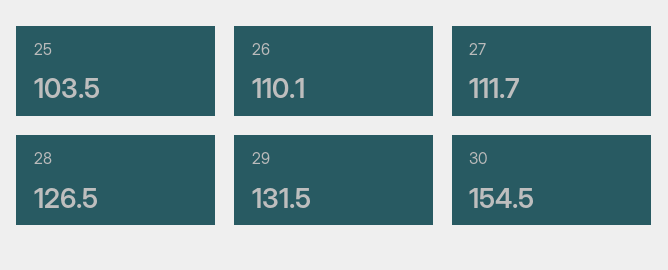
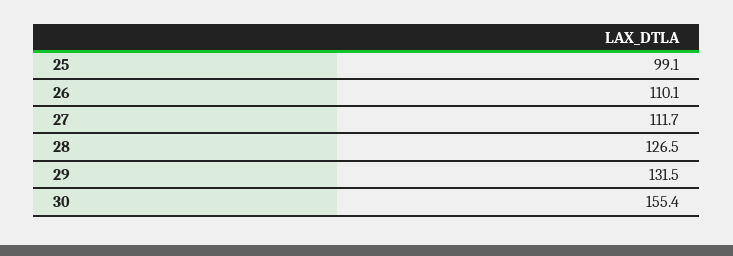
25: 103.5 -> 99.1
30: 154.5 -> 155.4

